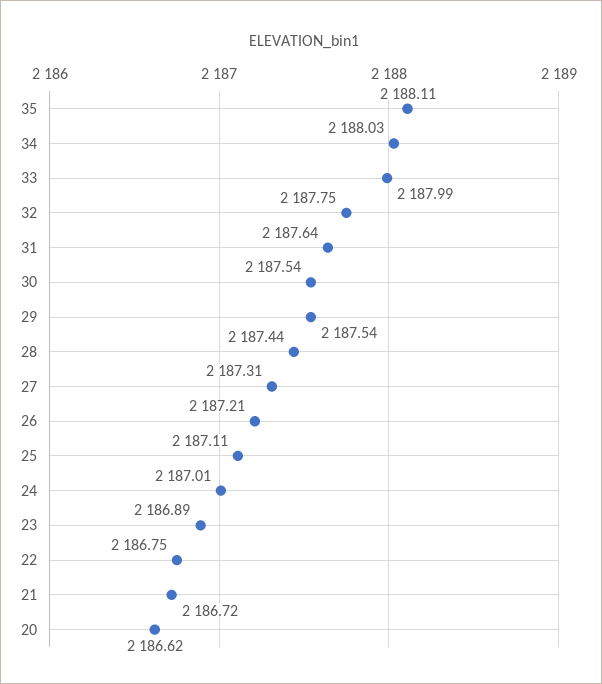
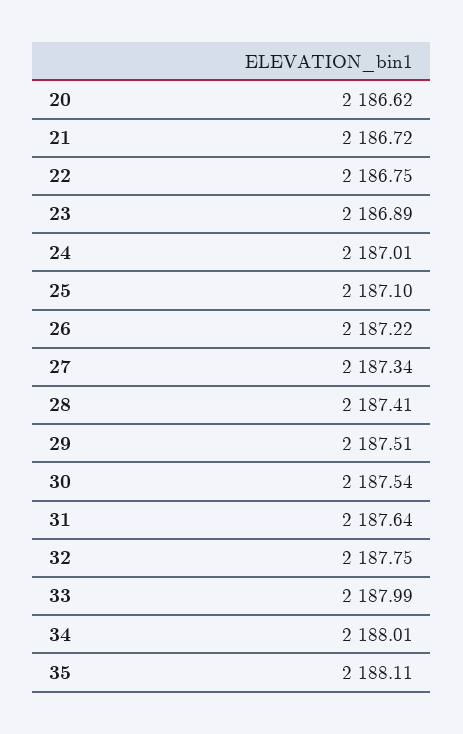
34: 2188.03 -> 2188.01
29: 2187.54 -> 2187.51
28: 2187.44 -> 2187.41
27: 2187.31 -> 2187.34
26: 2187.21 -> 2187.22
25: 2187.11 -> 2187.1

